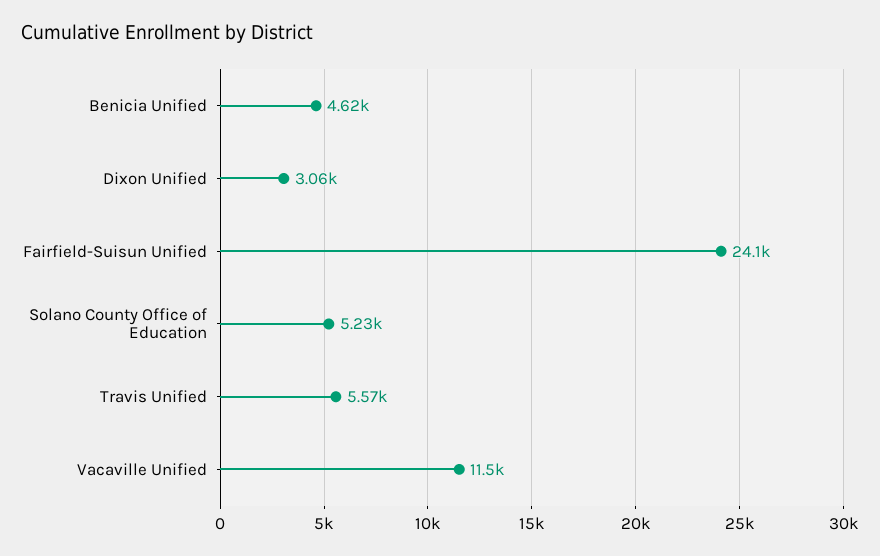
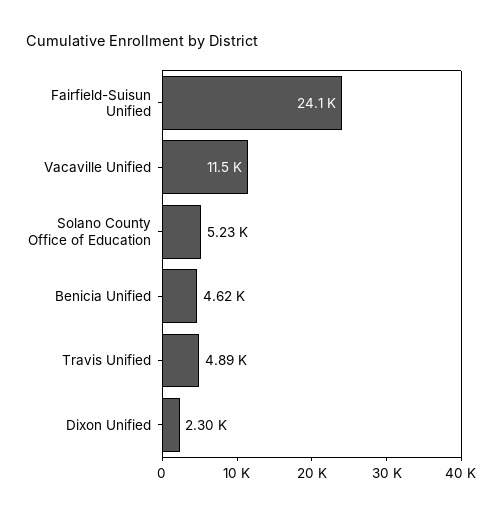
Dixon Unified: 3060 -> 2300
Travis Unified: 5570 -> 4890

